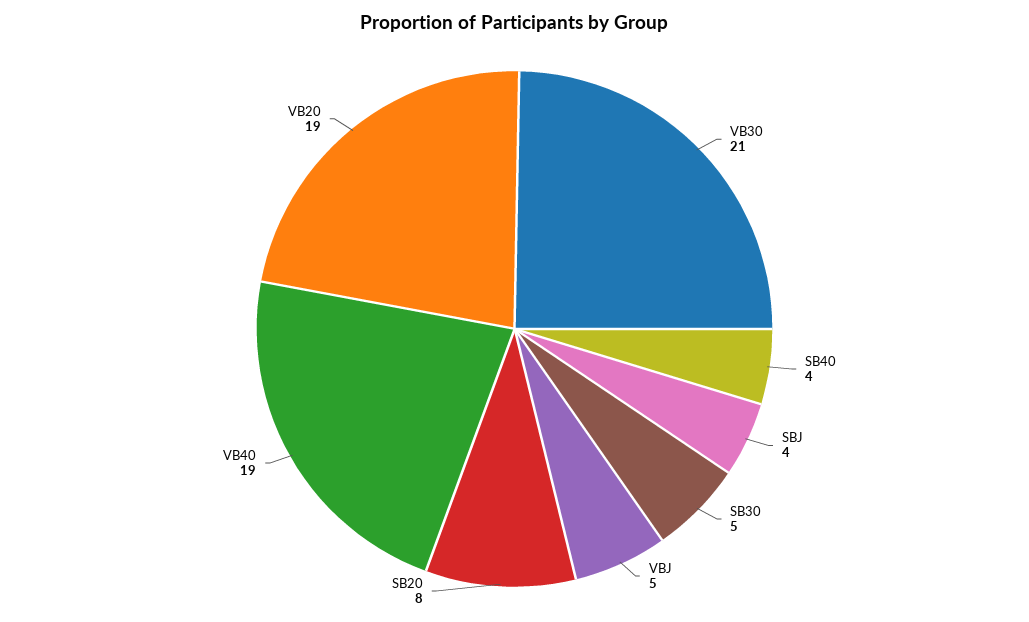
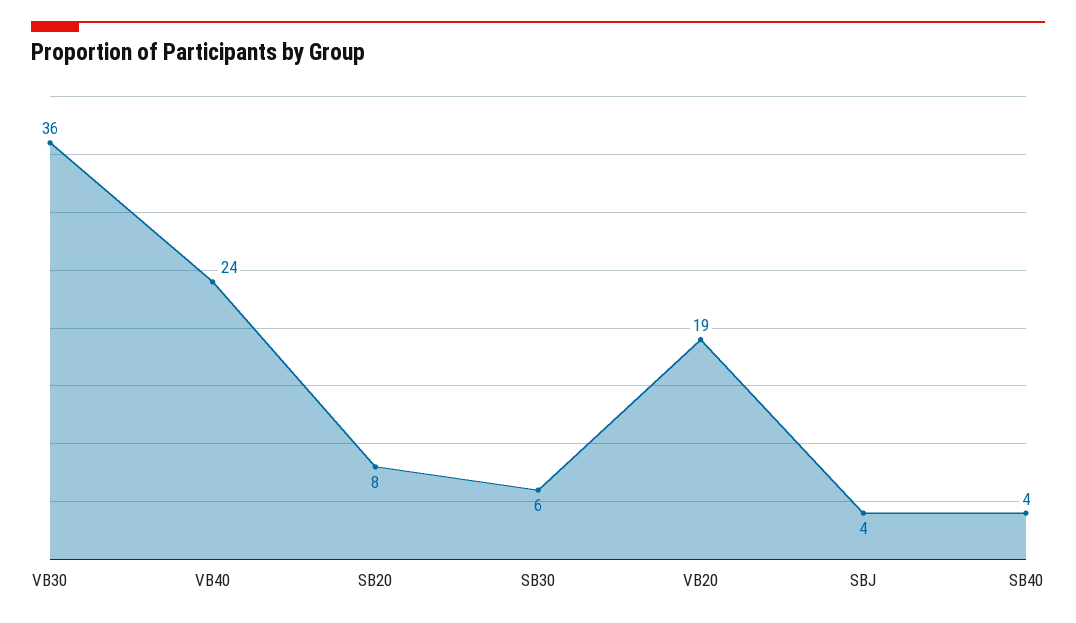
VB30: 21 -> 36
SB30: 5 -> 6
VBJ: 5 -> none
VB40: 19 -> 24

